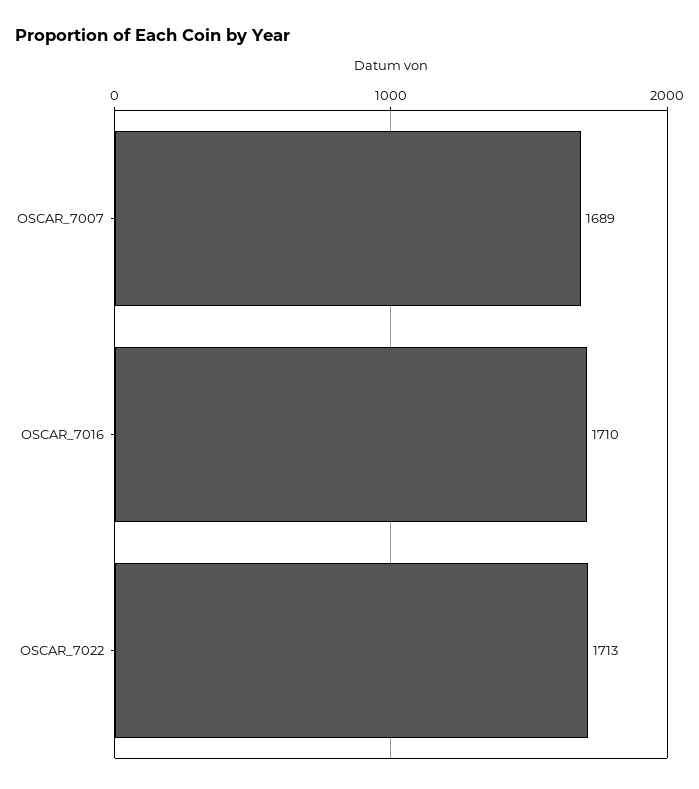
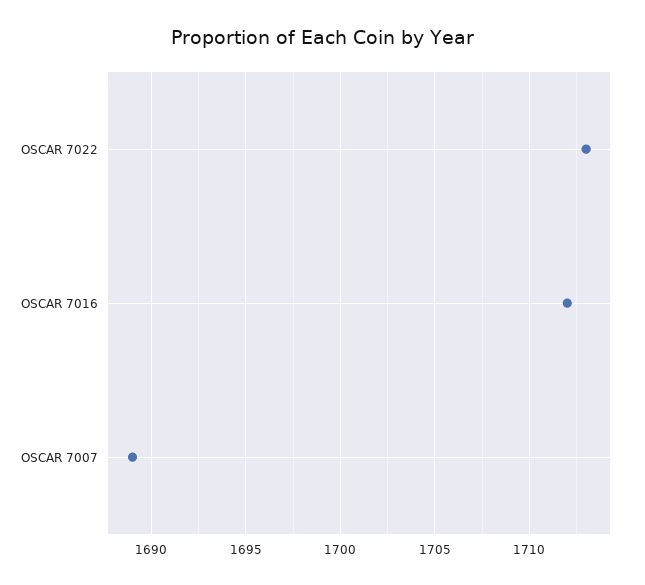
OSCAR_7016: 1710 -> 1712

